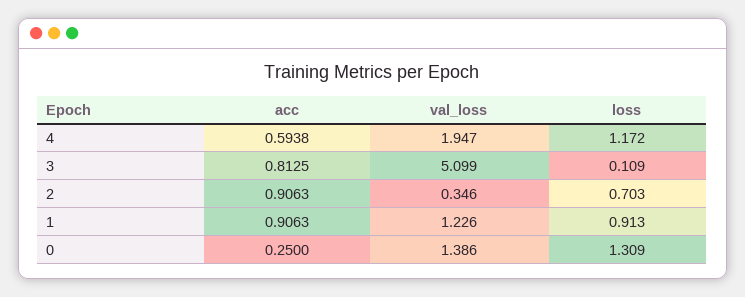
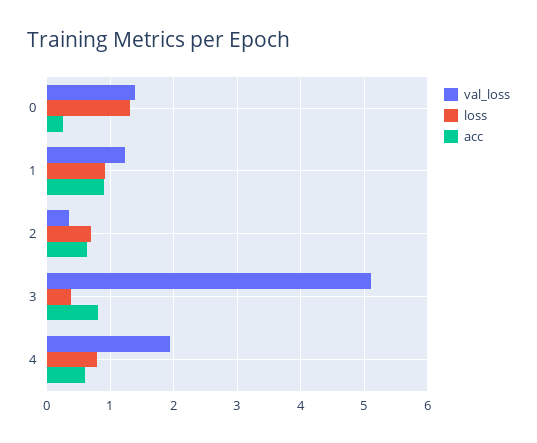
loss, 4: 1.172 -> 0.8
loss, 3: 0.109 -> 0.4
acc, 2: 0.9063 -> 0.6

